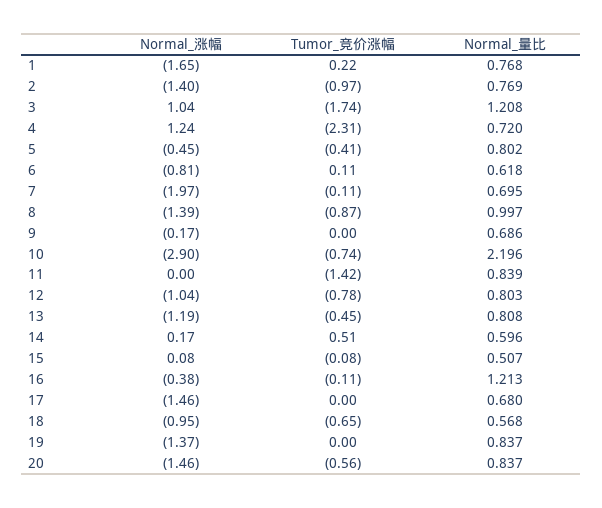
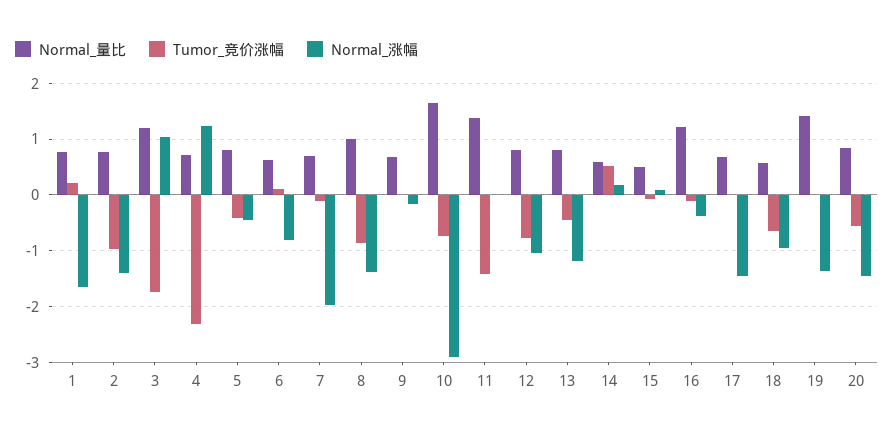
Normal_量比, 10: 2.196 -> 1.6
Normal_量比, 11: 0.839 -> 1.4
Normal_量比, 19: 0.837 -> 1.4

